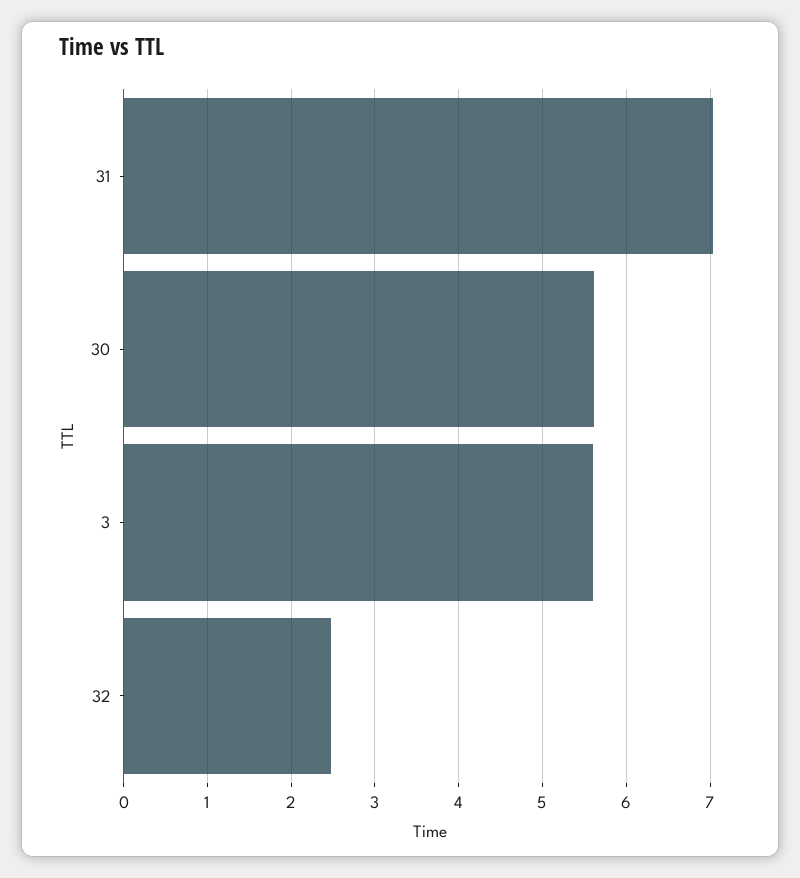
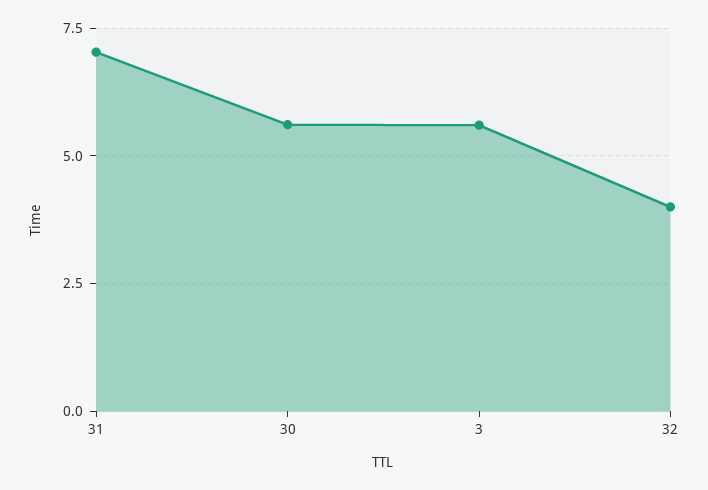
32: 2.5 -> 4

